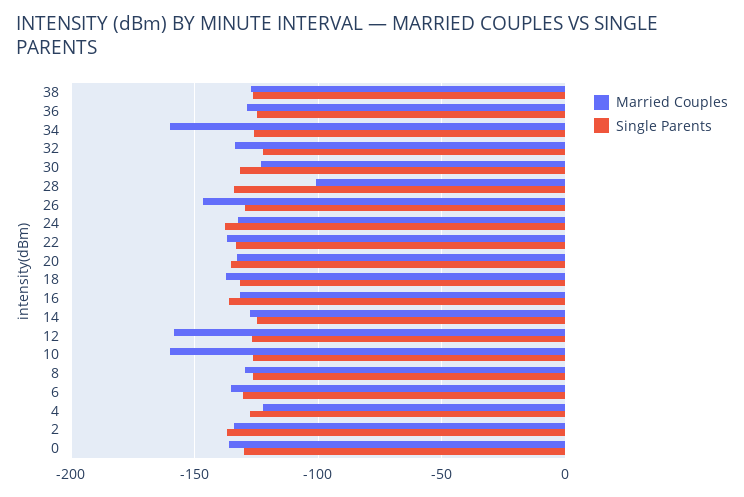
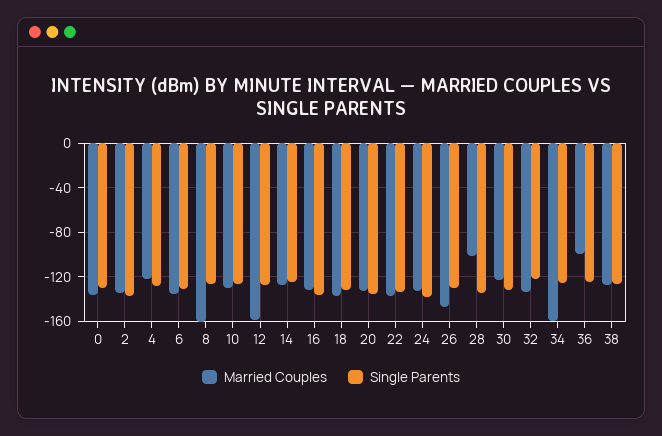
Married Couples, 36: -130 -> -100
Married Couples, 10: -160 -> -130
Married Couples, 8: -130 -> -160

